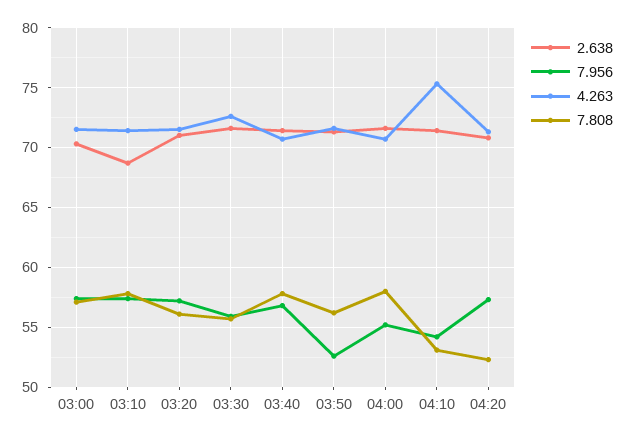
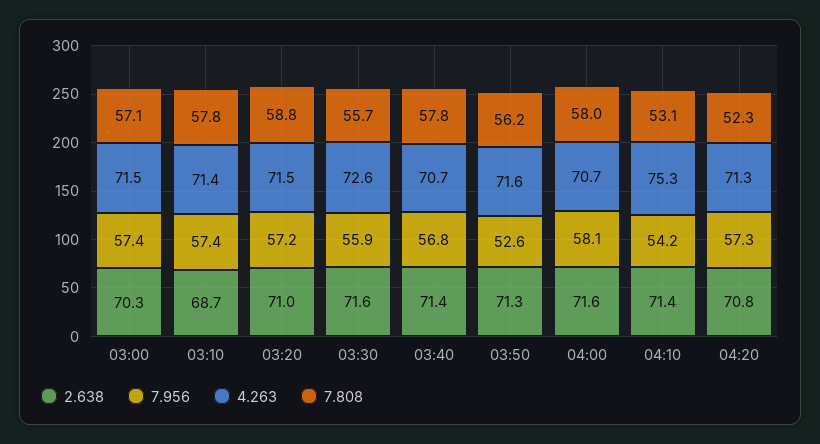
7.808, 03:20: 56 -> 58.8
7.956, 04:00: 55 -> 58.1

